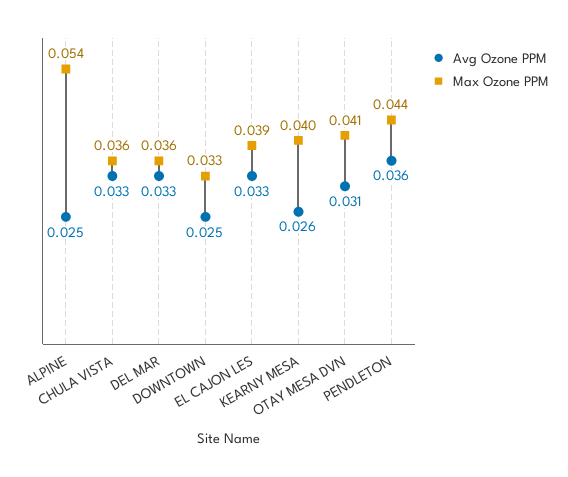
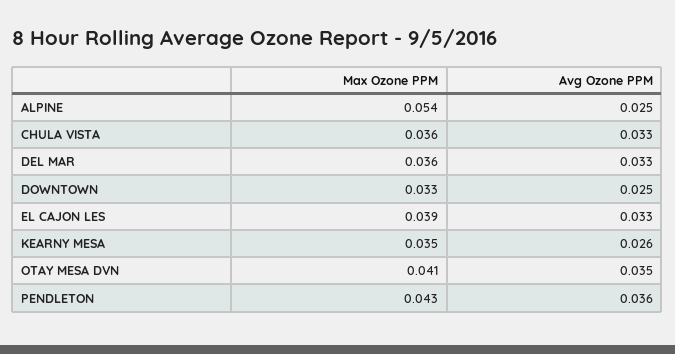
Max Ozone PPM, KEARNY MESA: 0.04 -> 0.035
Avg Ozone PPM, OTAY MESA DVN: 0.031 -> 0.035
Max Ozone PPM, PENDLETON: 0.044 -> 0.043

